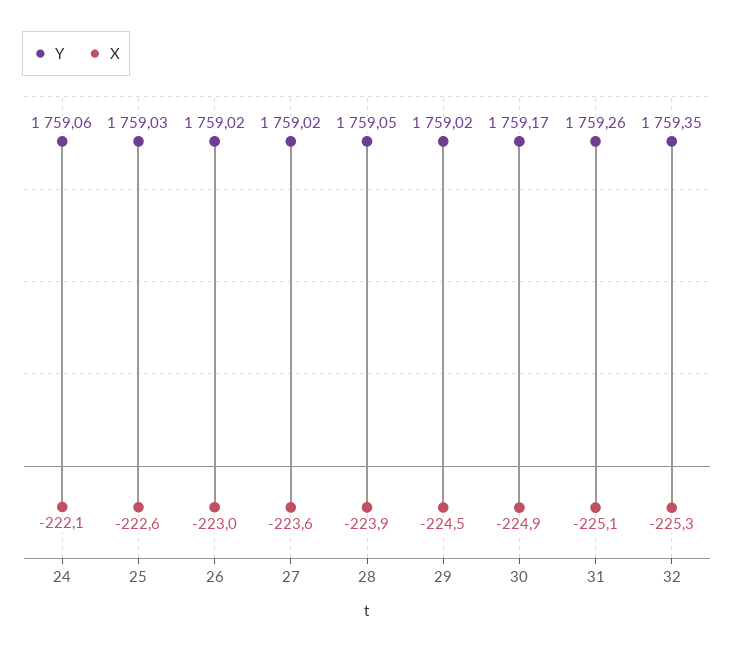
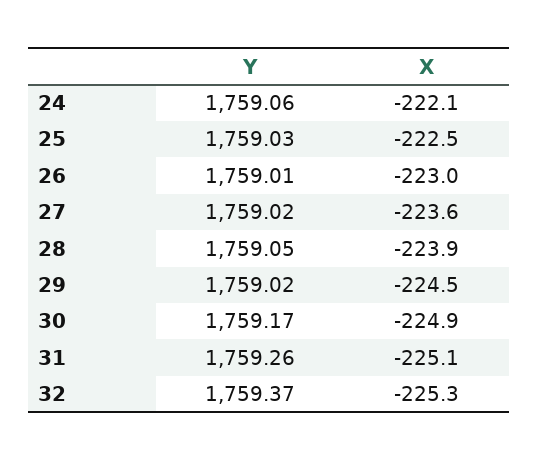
X, 25: -222.6 -> -222.5
Y, 26: 1759.02 -> 1759.01
Y, 32: 1759.35 -> 1759.37

